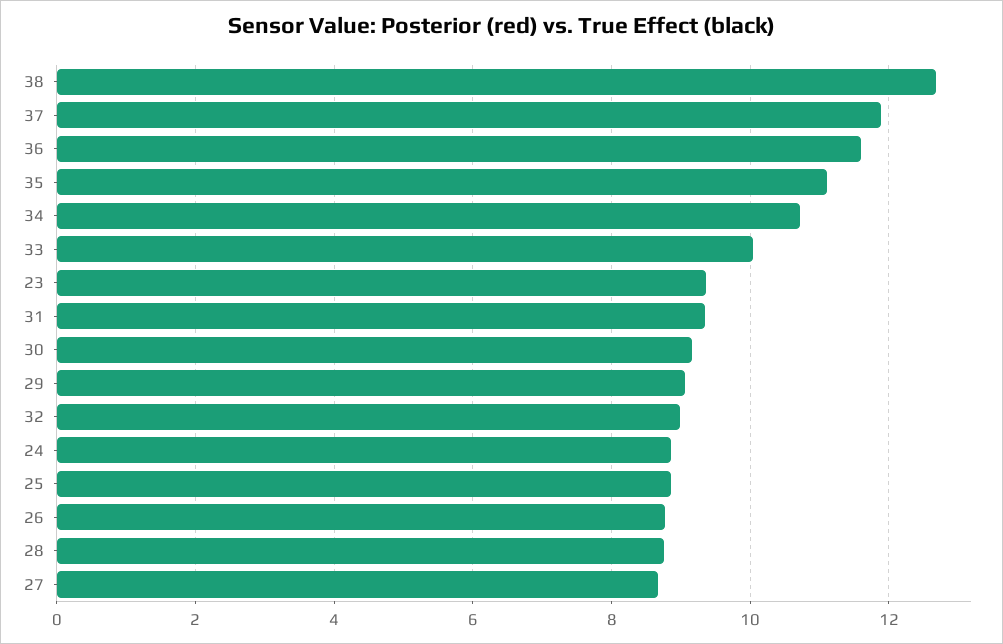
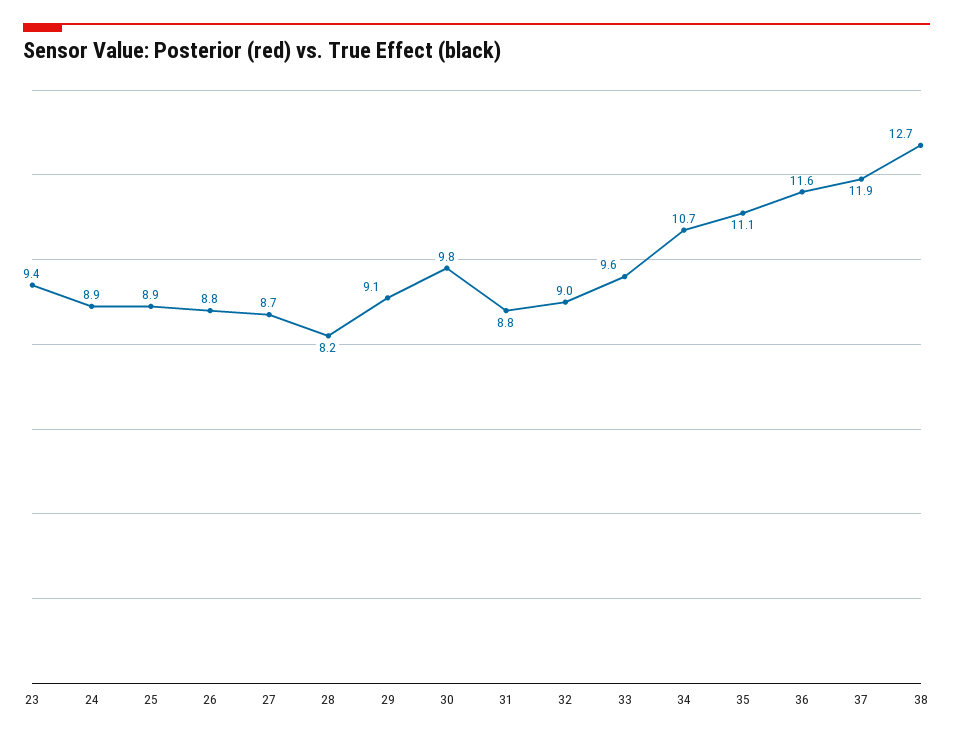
33: 10 -> 9.6
31: 9.4 -> 8.8
30: 9.2 -> 9.8
28: 8.8 -> 8.2

